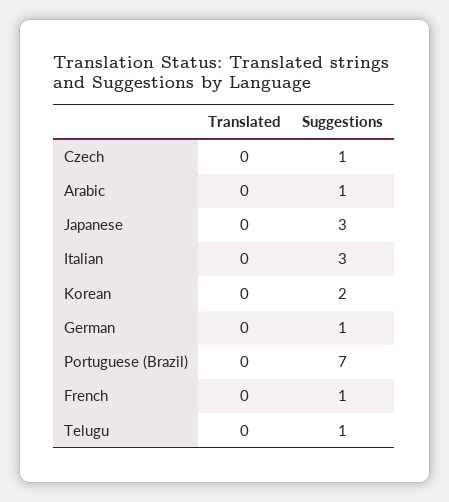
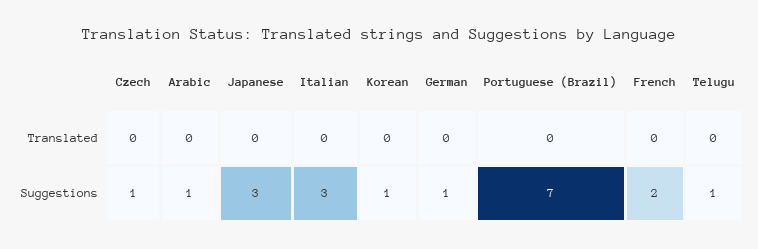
Suggestions, Korean: 2 -> 1
Suggestions, French: 1 -> 2

